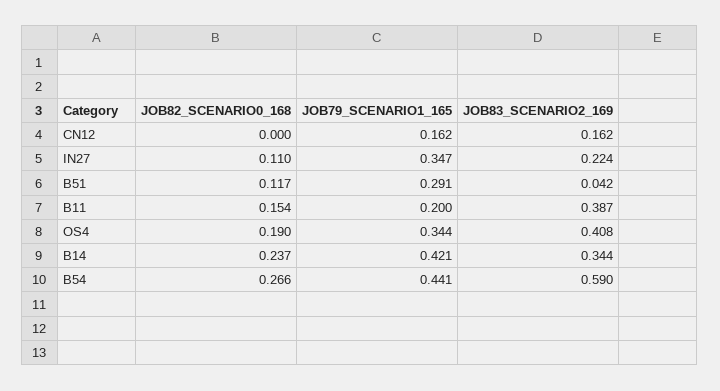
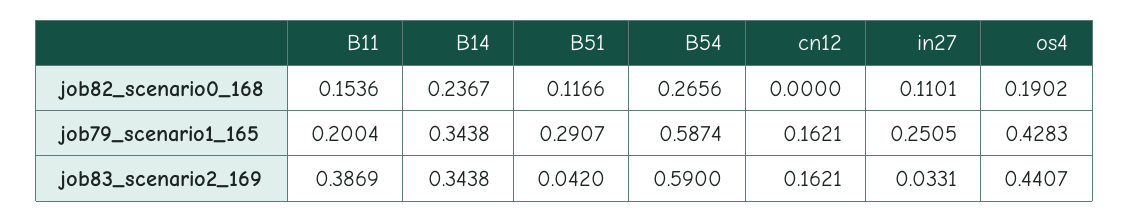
JOB79_SCENARIO1_165, IN27: 0.347 -> 0.2505
JOB83_SCENARIO2_169, IN27: 0.224 -> 0.0331
JOB79_SCENARIO1_165, OS4: 0.344 -> 0.4283
JOB83_SCENARIO2_169, OS4: 0.408 -> 0.4407
JOB79_SCENARIO1_165, B14: 0.421 -> 0.3438
JOB79_SCENARIO1_165, B54: 0.441 -> 0.5874

